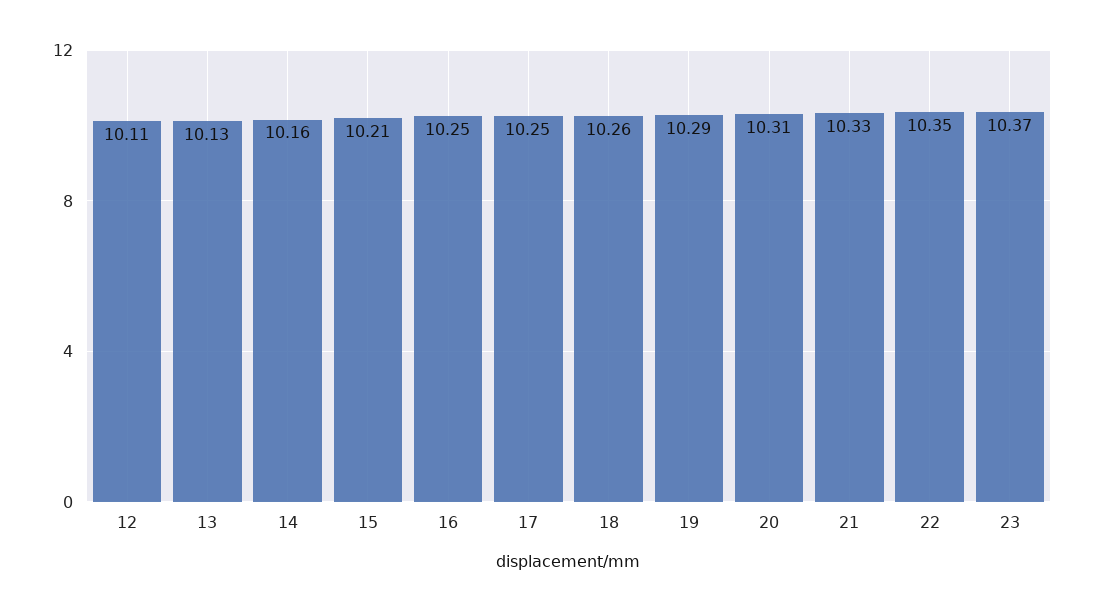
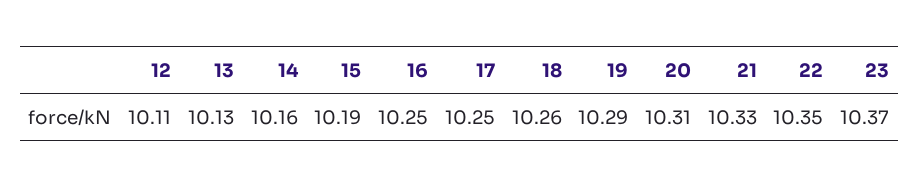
15: 10.21 -> 10.19

